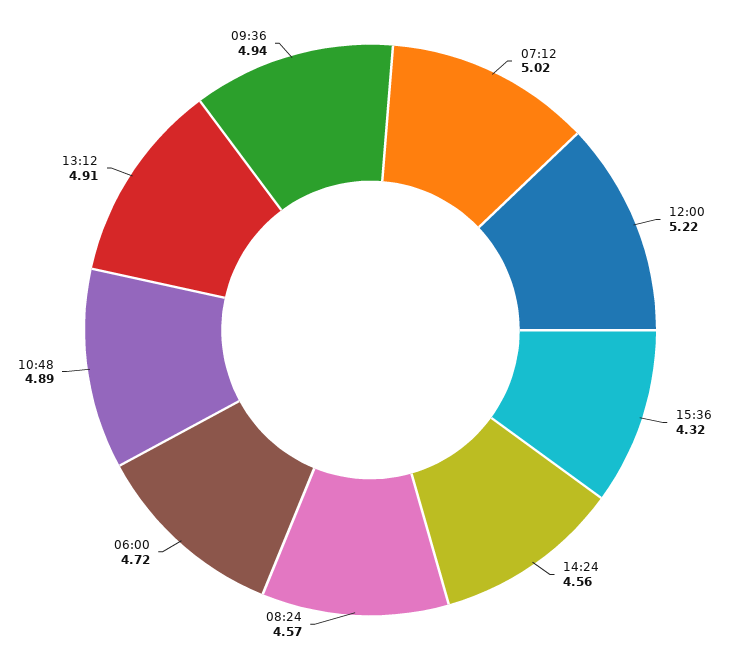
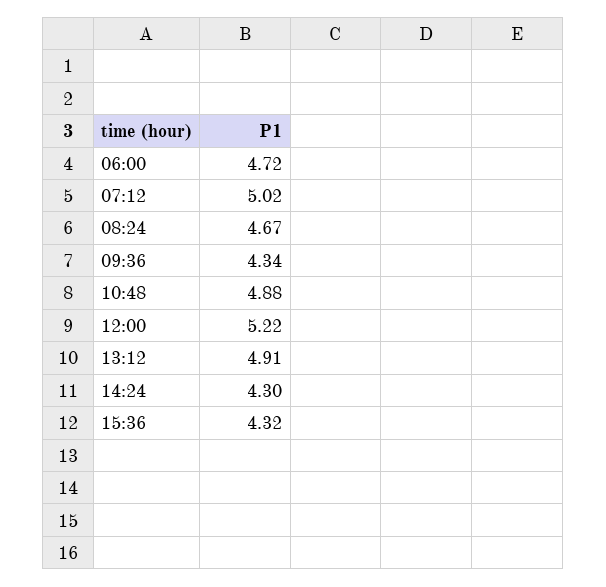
14:24: 4.56 -> 4.3
08:24: 4.57 -> 4.67
10:48: 4.89 -> 4.88
09:36: 4.94 -> 4.34

